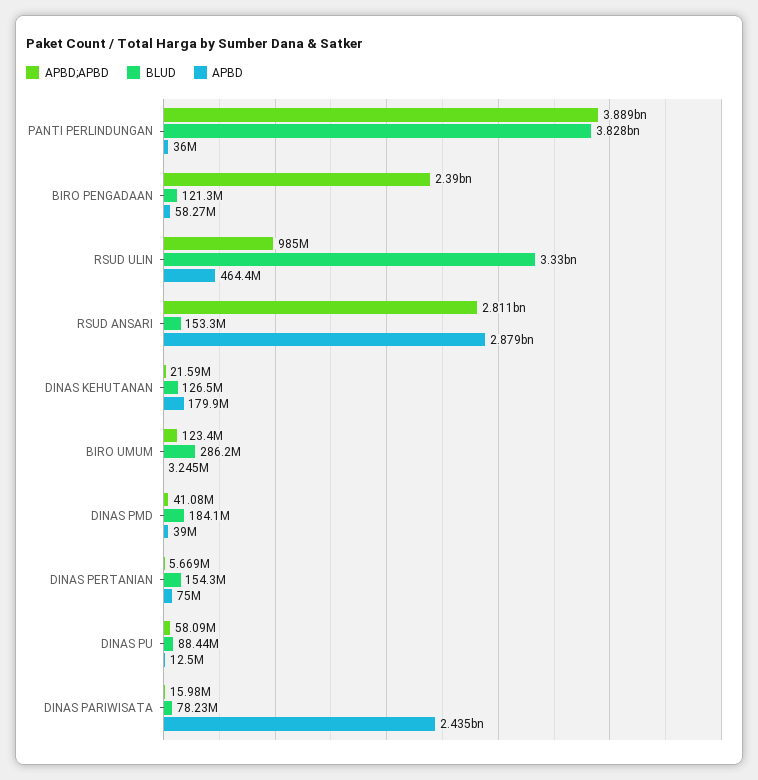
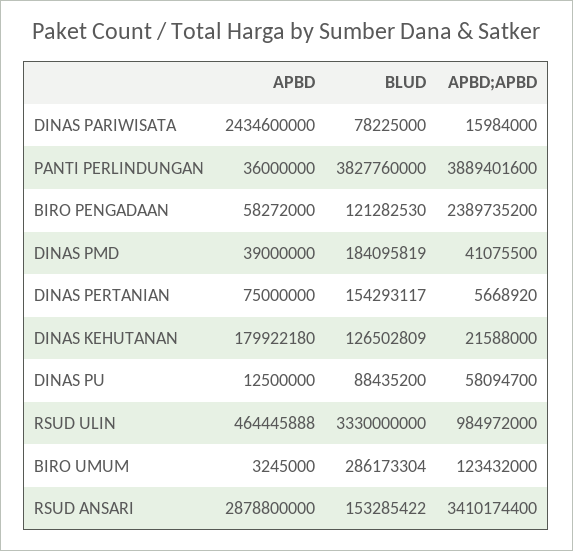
APBD;APBD, RSUD ANSARI: 2811000000 -> 3410174400

